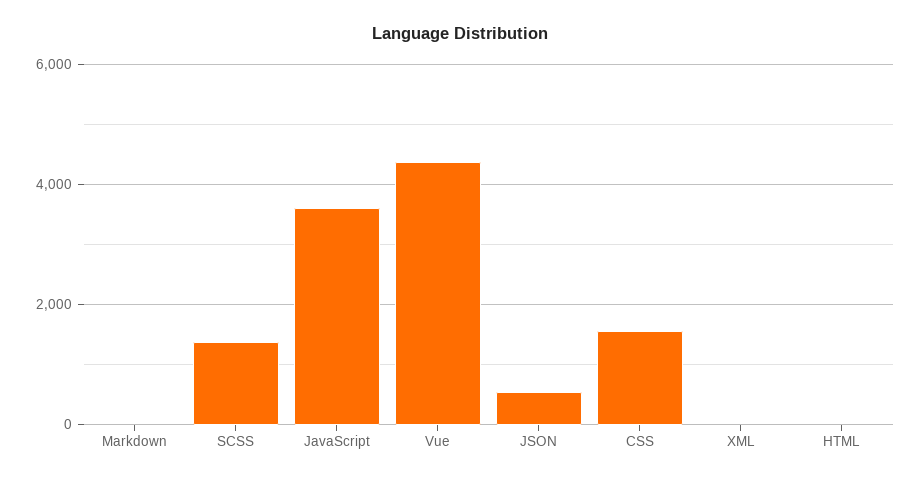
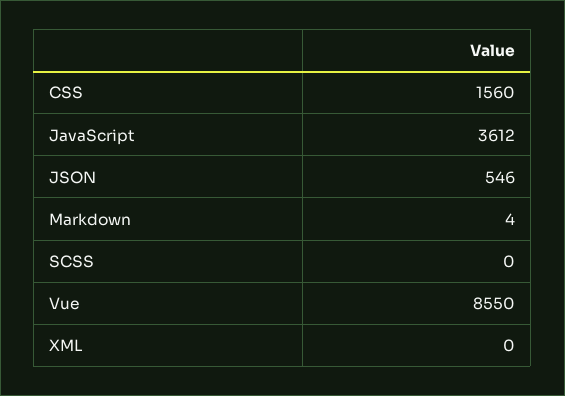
SCSS: 1400 -> 0
Vue: 4400 -> 8550
HTML: 0 -> none

